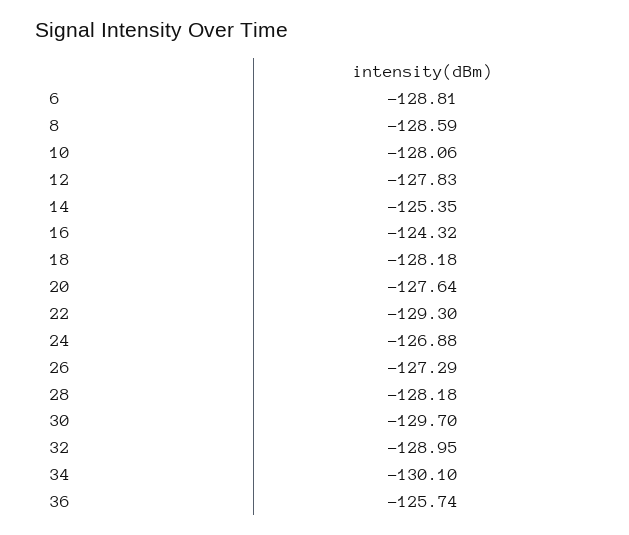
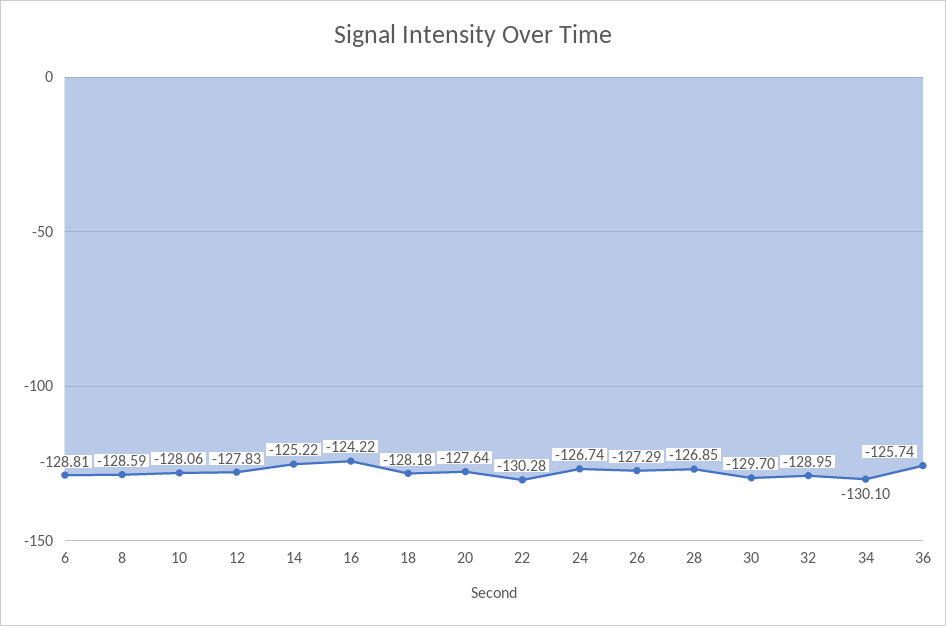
14: -125.35 -> -125.22
16: -124.32 -> -124.22
22: -129.3 -> -130.28
24: -126.88 -> -126.74
28: -128.18 -> -126.85

